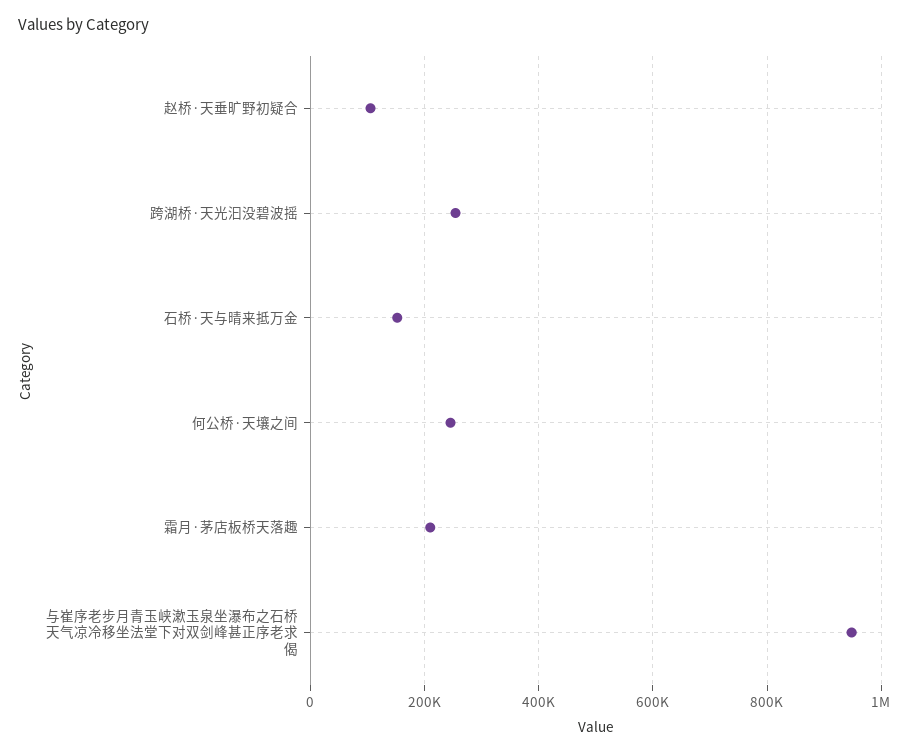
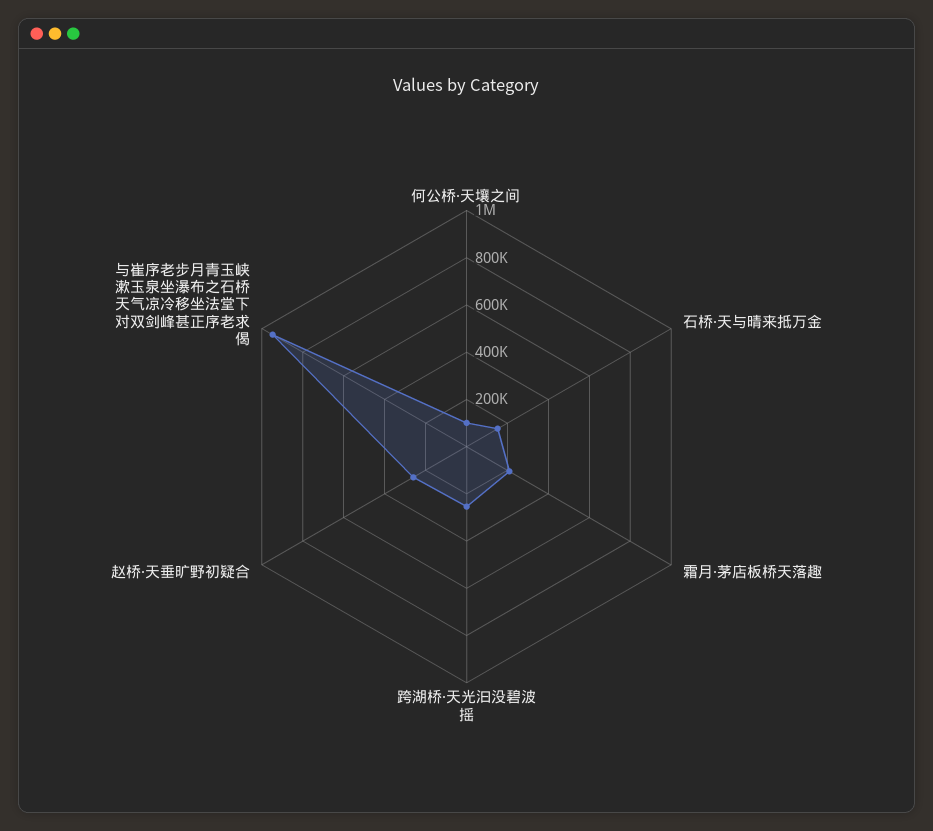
赵桥·天垂旷野初疑合: 100000 -> 250000
何公桥·天壤之间: 240000 -> 100000

